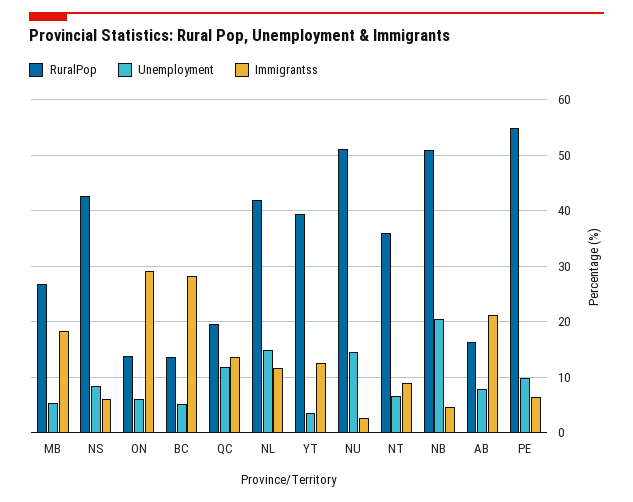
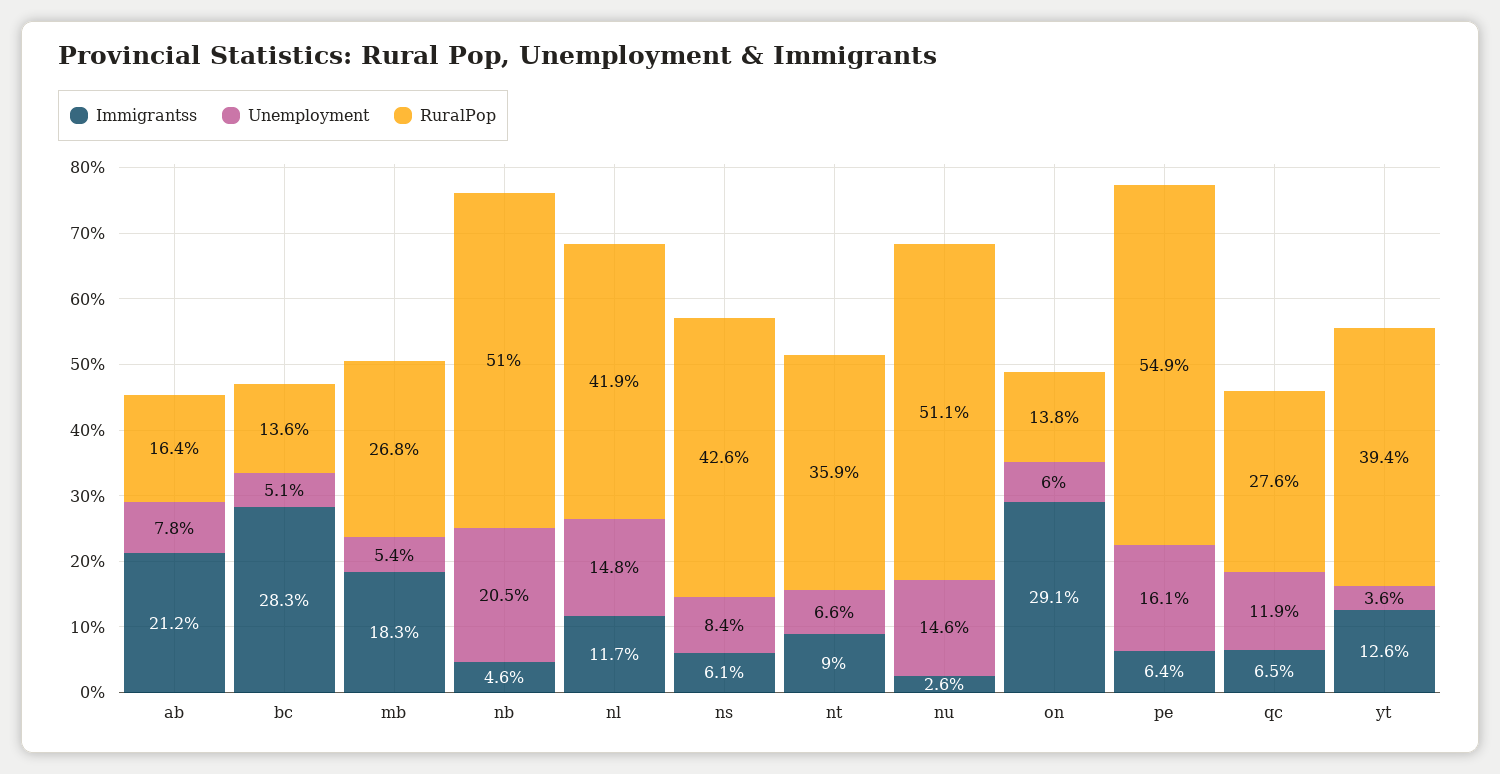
RuralPop, QC: 20 -> 27.6
Immigrantss, QC: 14 -> 6.5
Unemployment, PE: 10 -> 16.1

